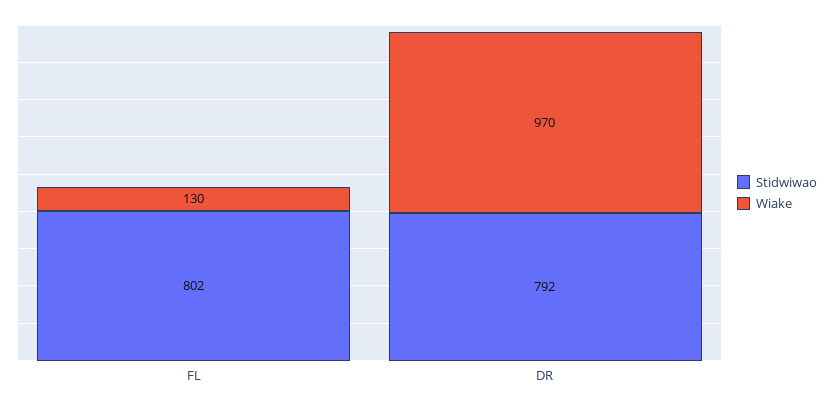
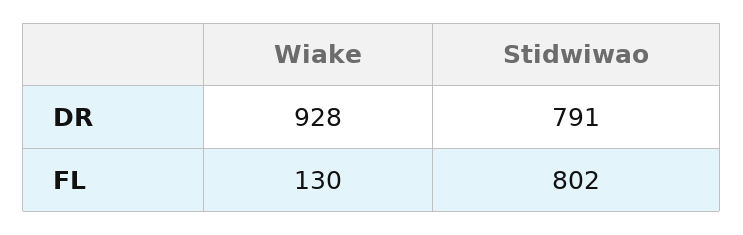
Stidwiwao, DR: 792 -> 791
Wiake, DR: 970 -> 928

